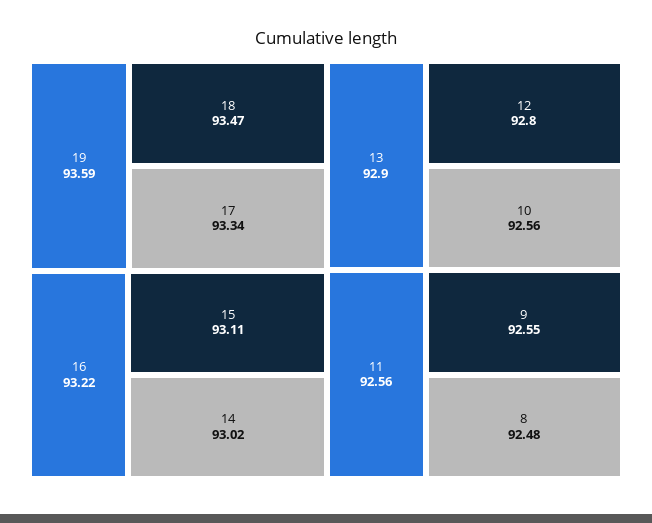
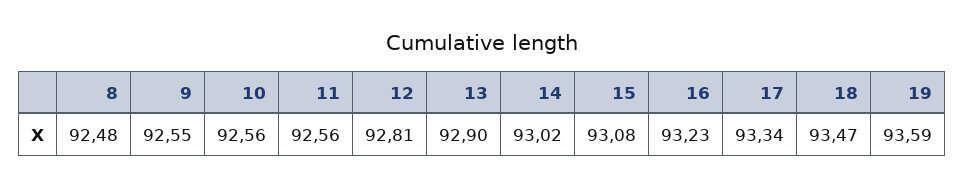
16: 93.22 -> 93.23
15: 93.11 -> 93.08
12: 92.8 -> 92.81

